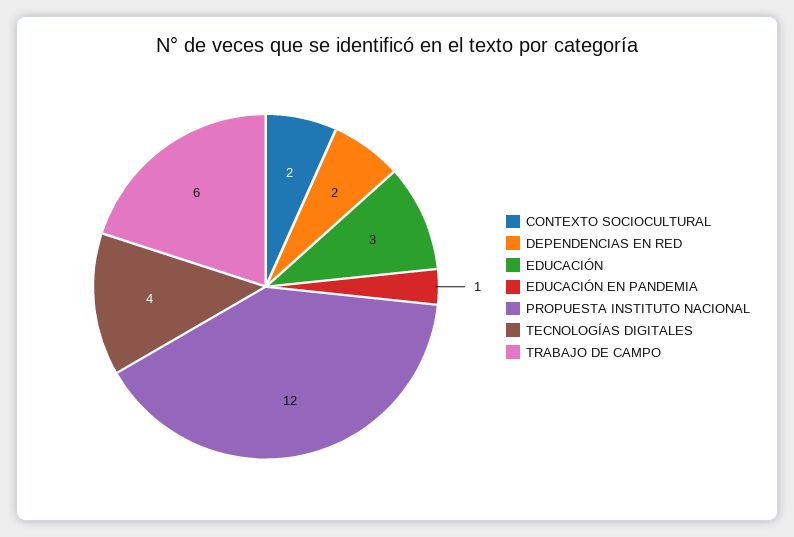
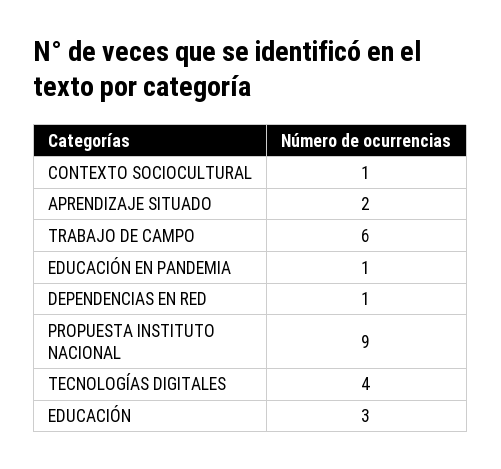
CONTEXTO SOCIOCULTURAL: 2 -> 1
DEPENDENCIAS EN RED: 2 -> 1
PROPUESTA INSTITUTO NACIONAL: 12 -> 9
APRENDIZAJE SITUADO: none -> 2

